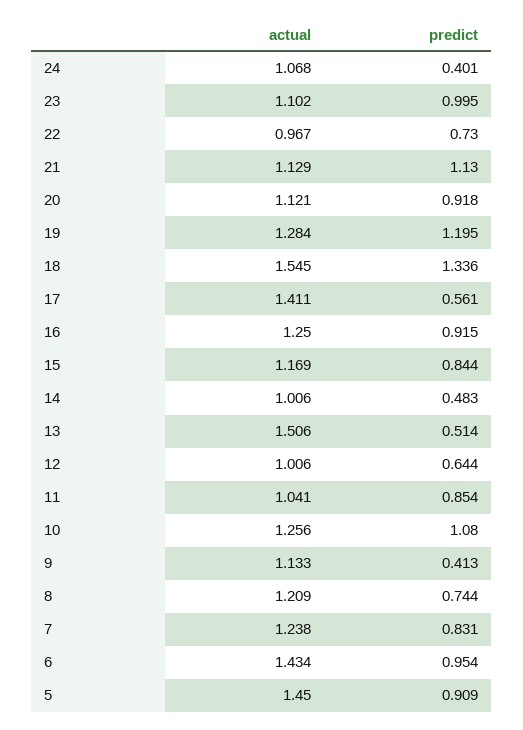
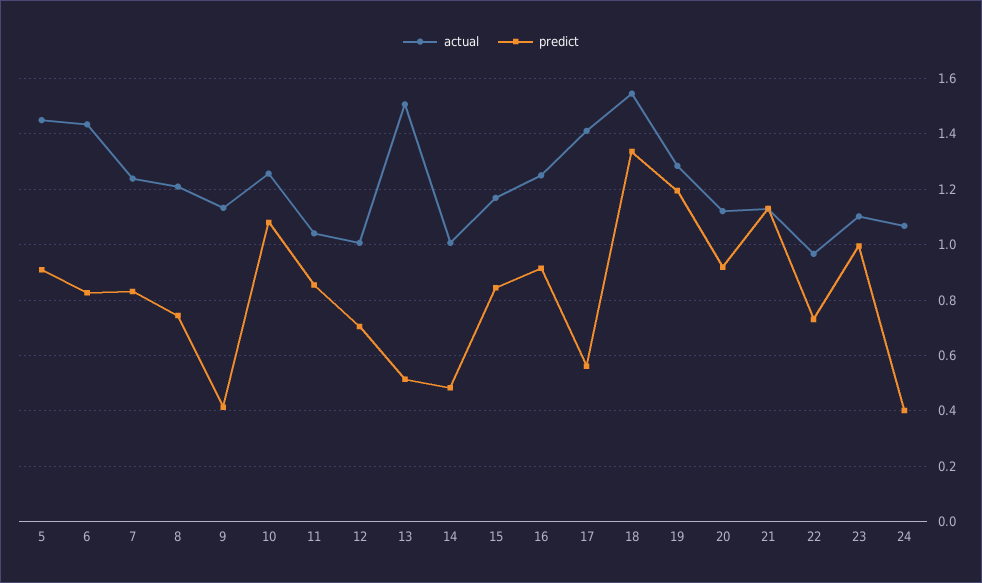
predict, 12: 0.644 -> 0.7
predict, 6: 0.954 -> 0.825

